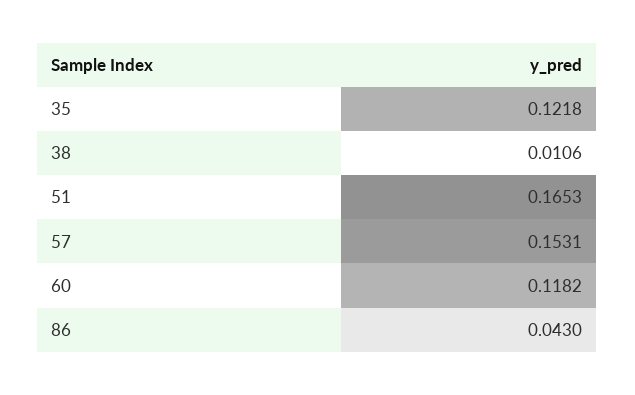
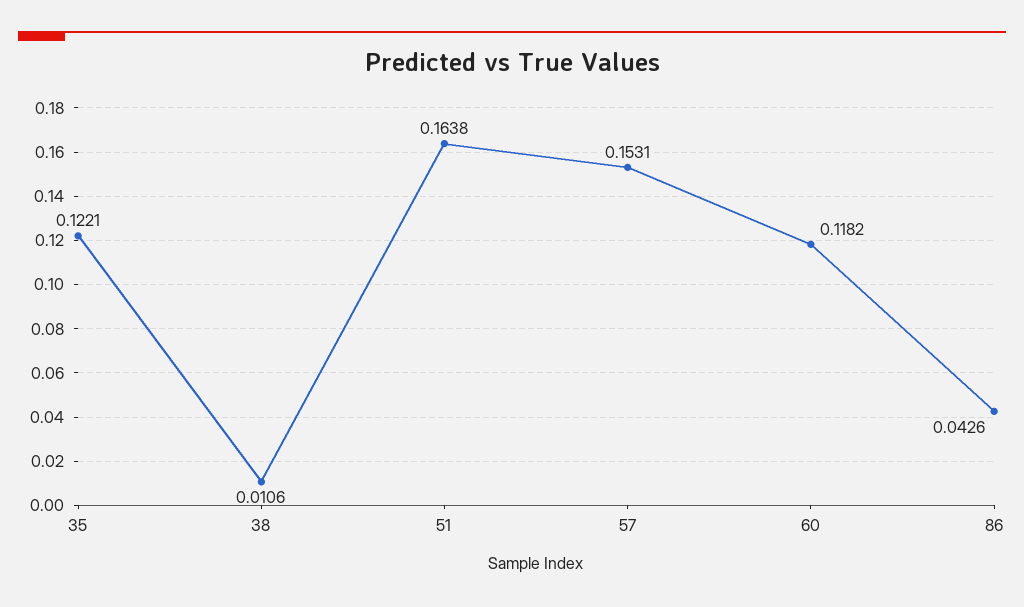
35: 0.1218 -> 0.1221
51: 0.1653 -> 0.1638
86: 0.043 -> 0.0426

